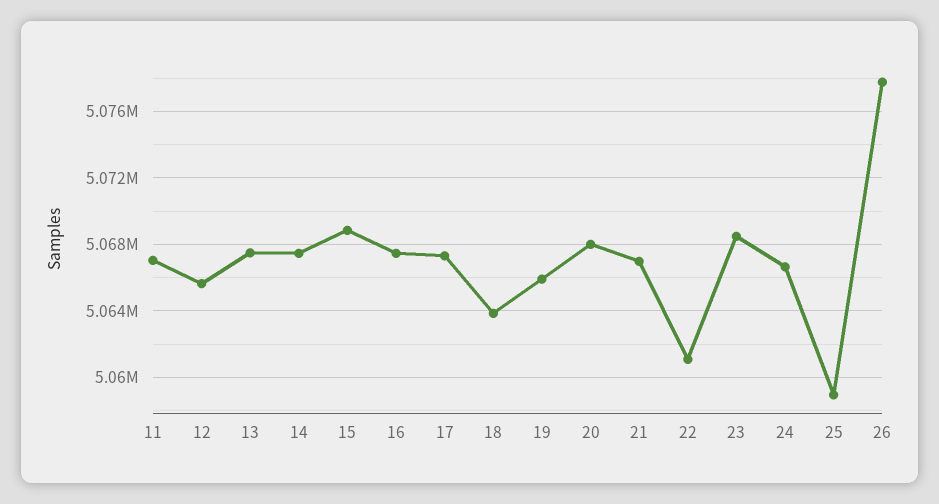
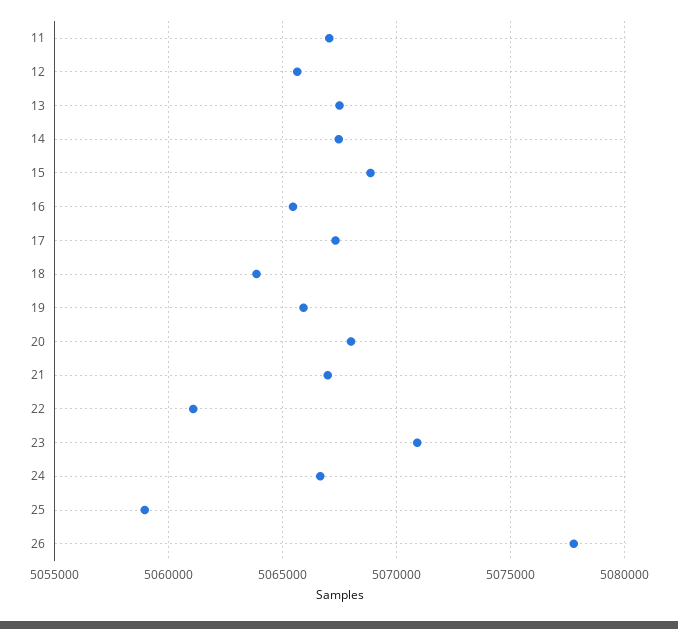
16: 5067500 -> 5065500
23: 5068500 -> 5071000

